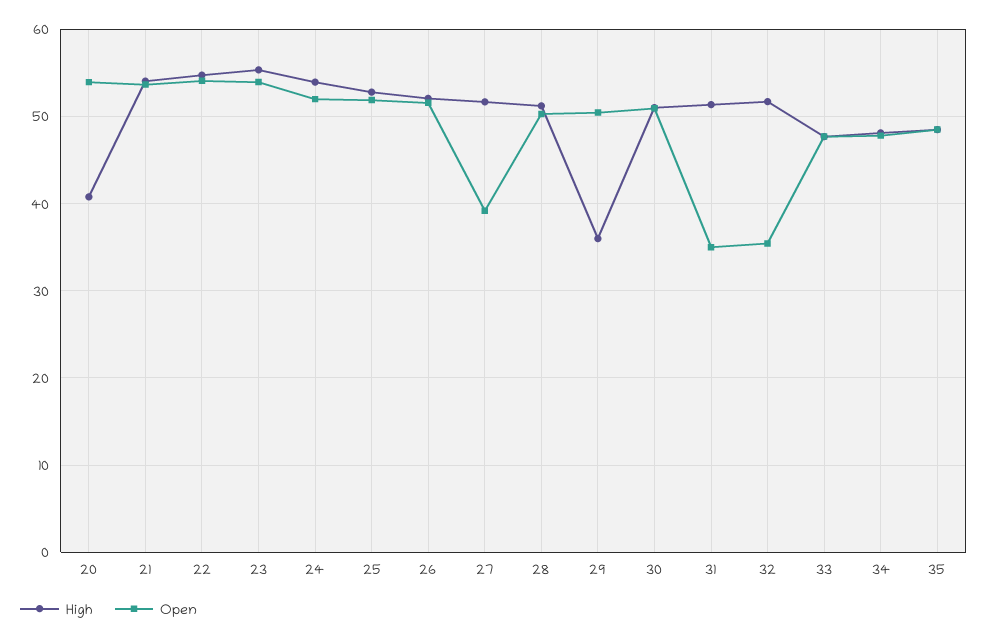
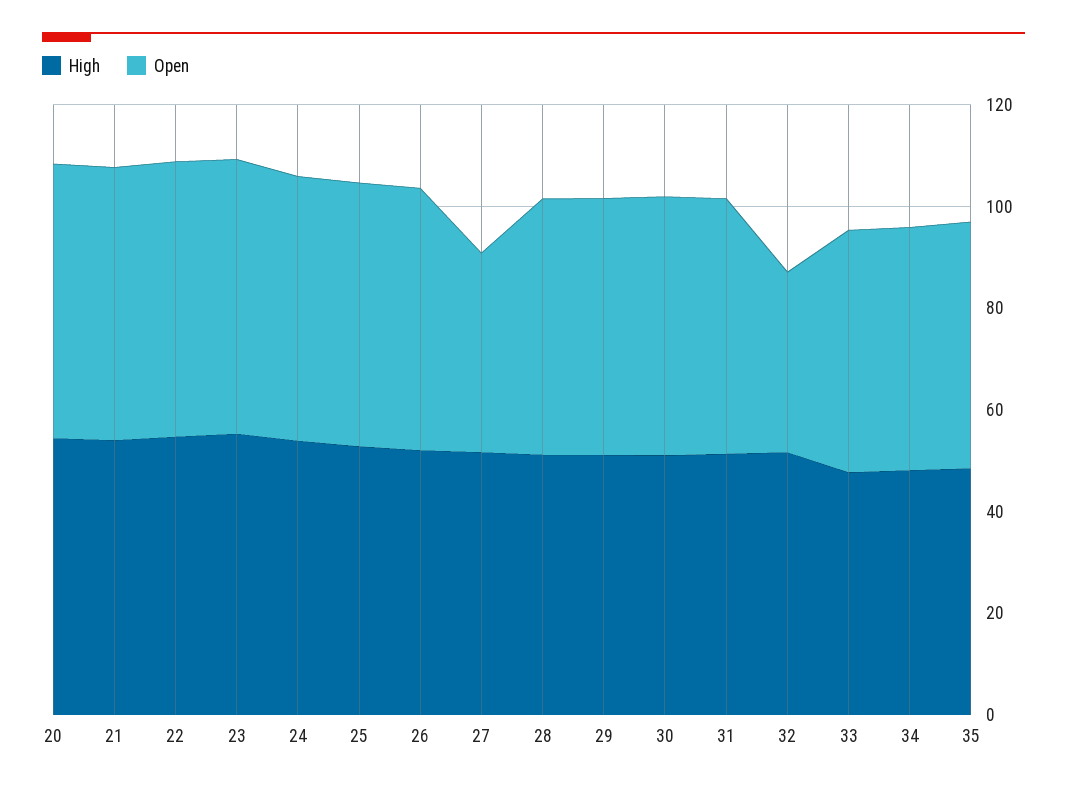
High, 20: 41 -> 55
High, 29: 36 -> 50
Open, 31: 35 -> 50

